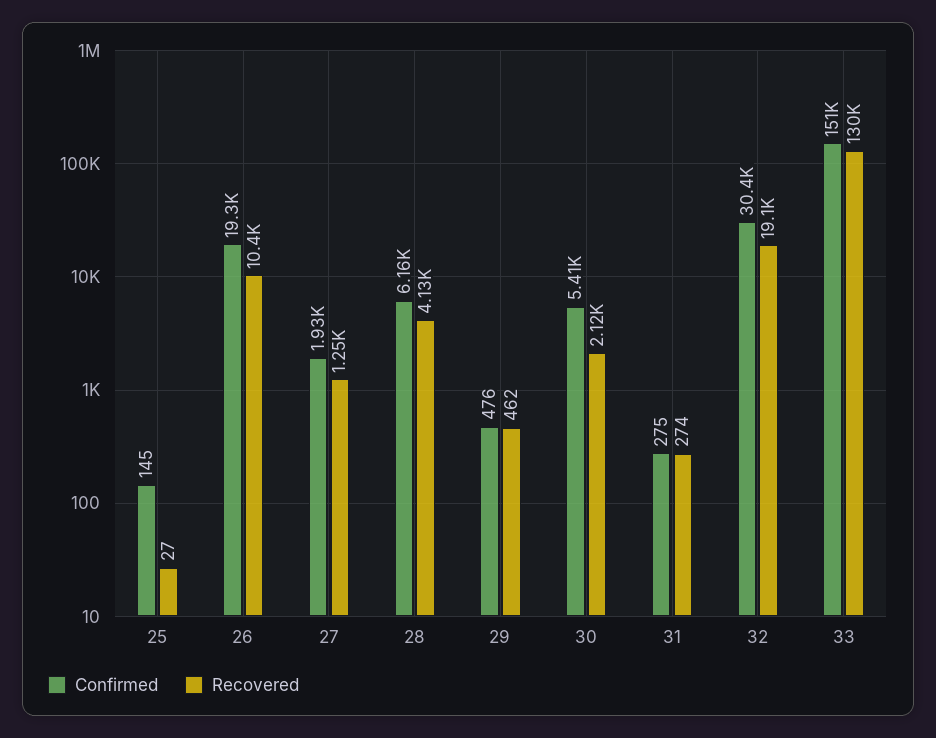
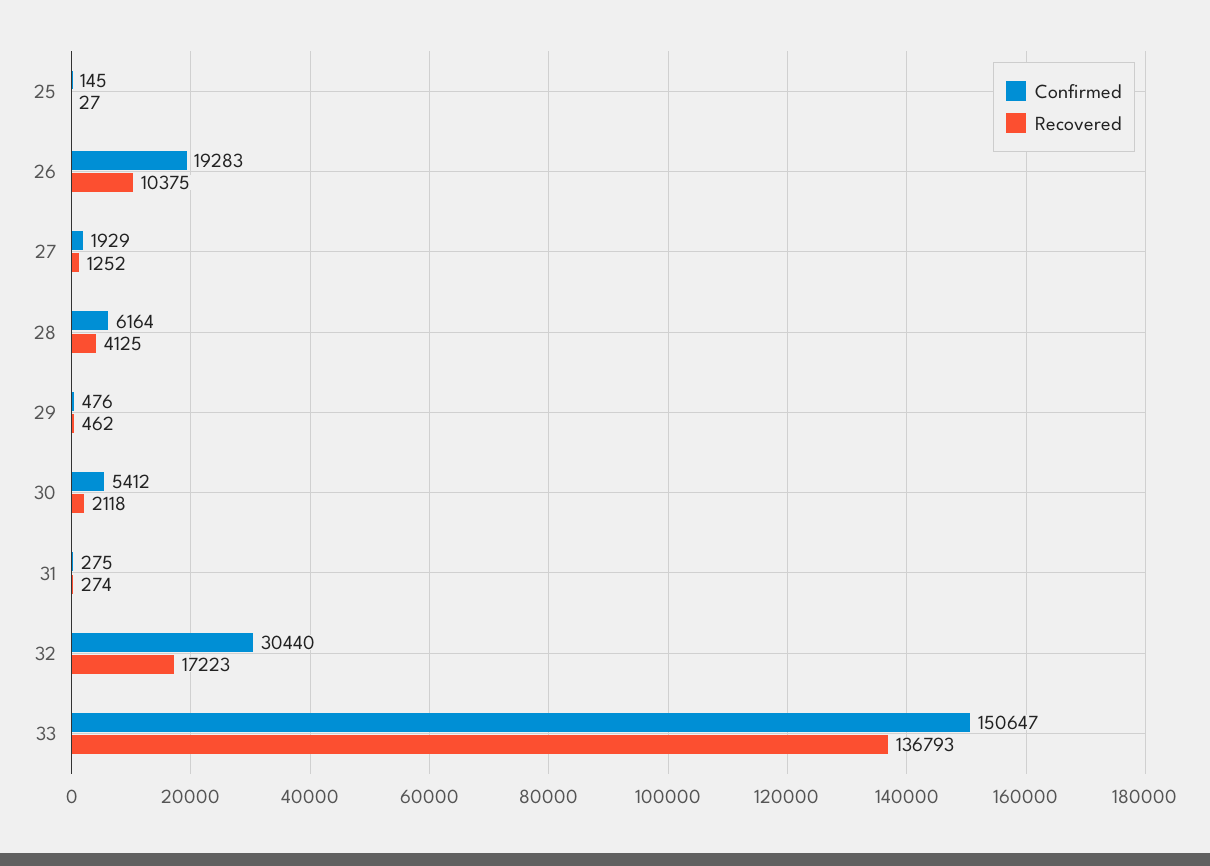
Recovered, 32: 19100 -> 17223
Recovered, 33: 130000 -> 136793

